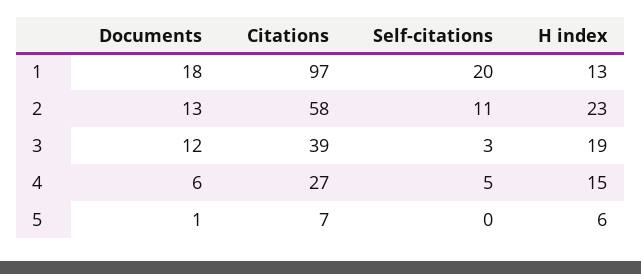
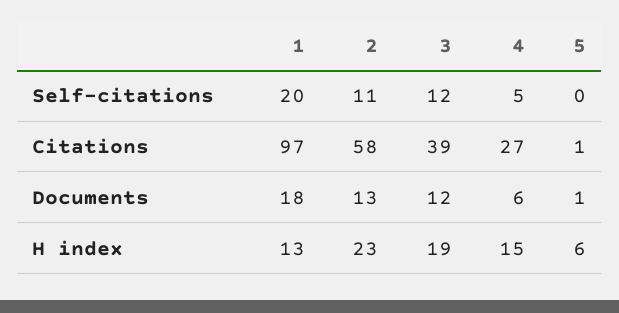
Self-citations, 3: 3 -> 12
Citations, 5: 7 -> 1

